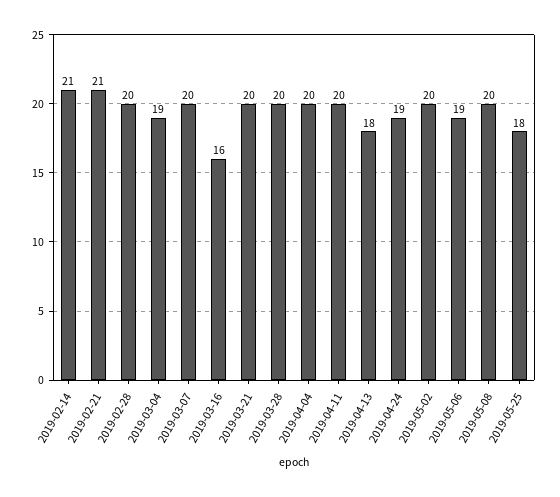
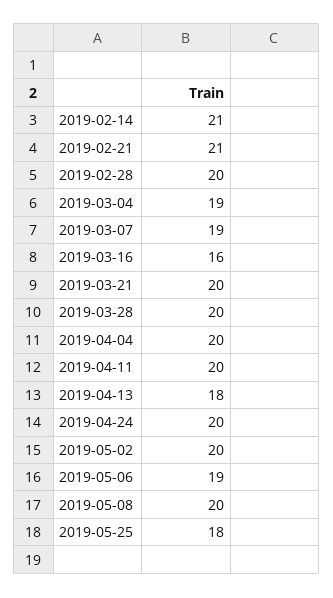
2019-03-07: 20 -> 19
2019-04-24: 19 -> 20

